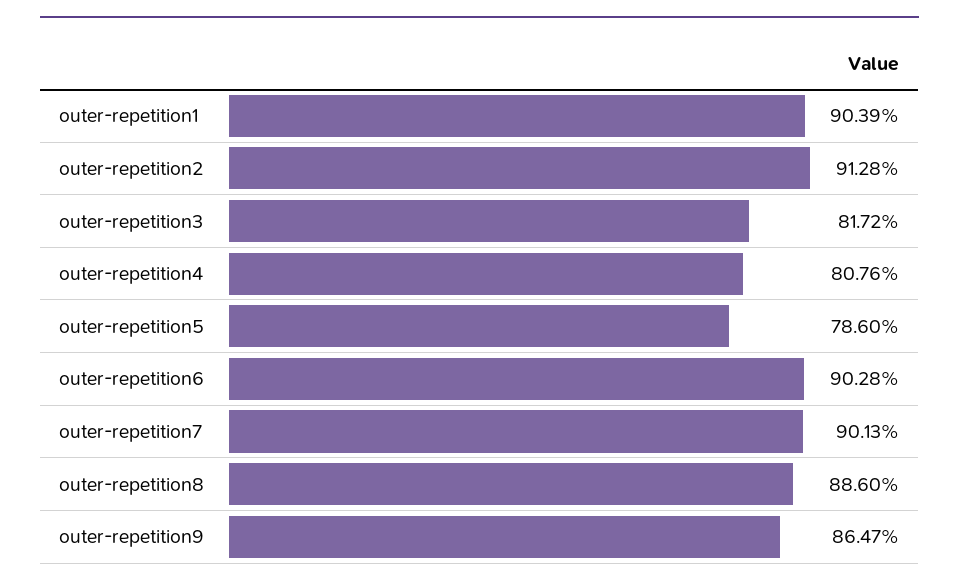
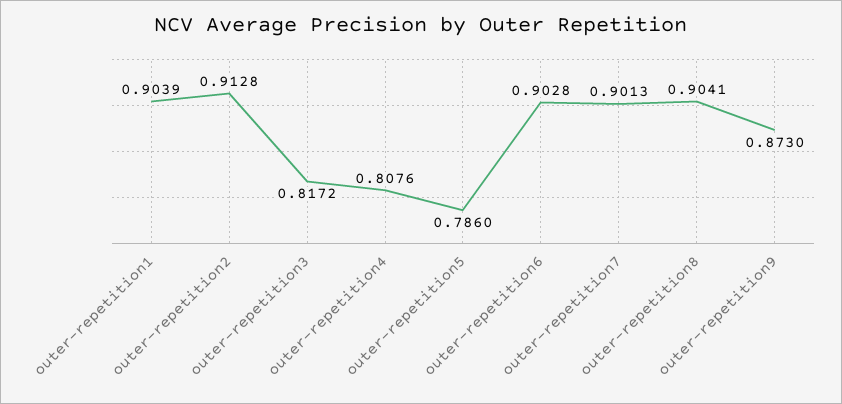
outer-repetition8: 0.886 -> 0.9041
outer-repetition9: 0.8647 -> 0.873

